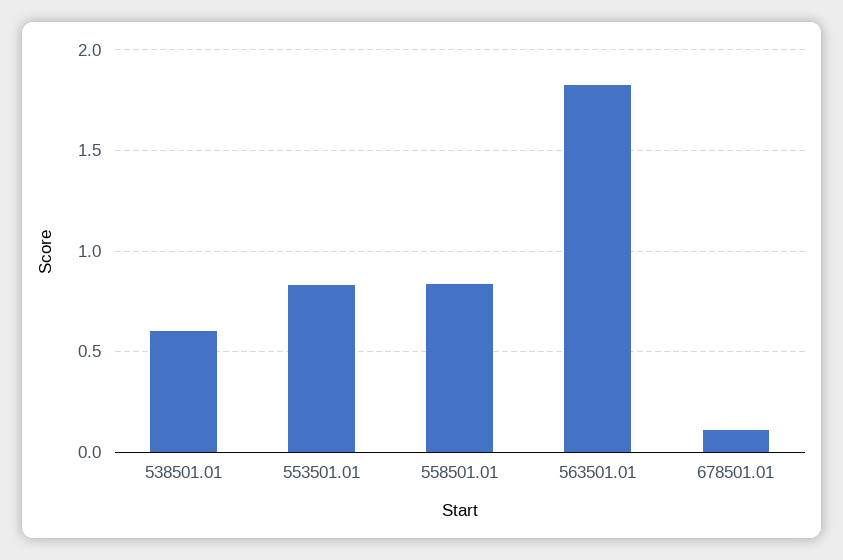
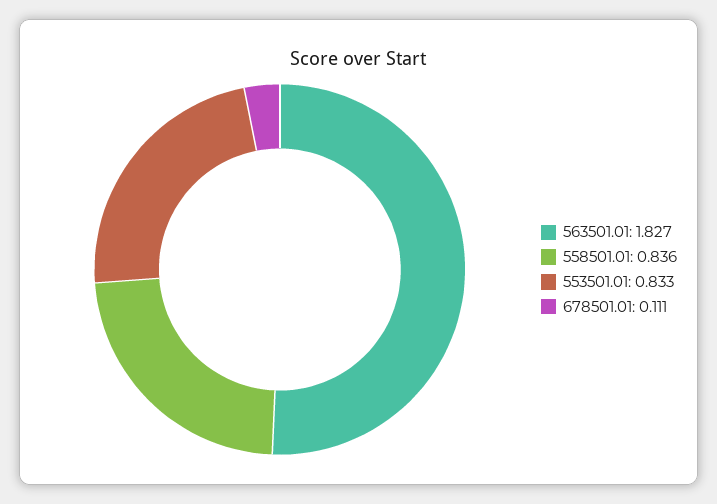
538501.01: 0.6 -> none

